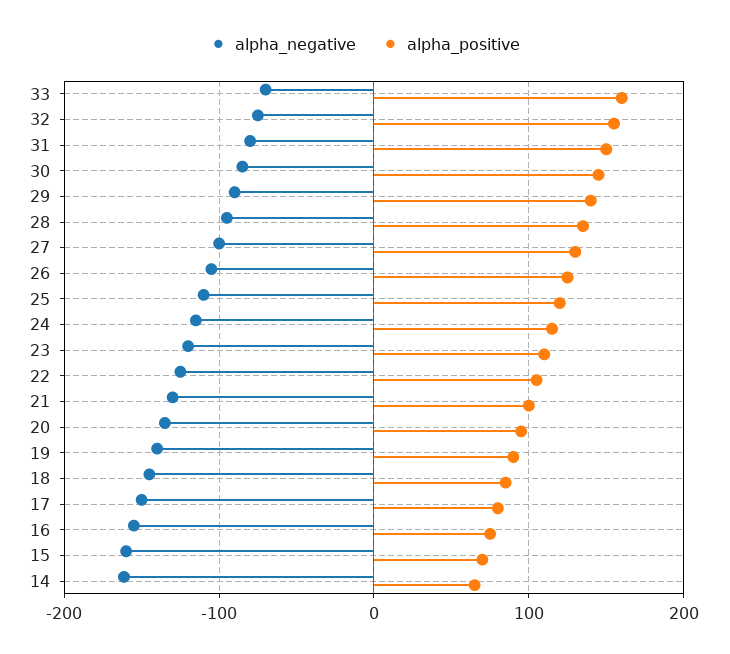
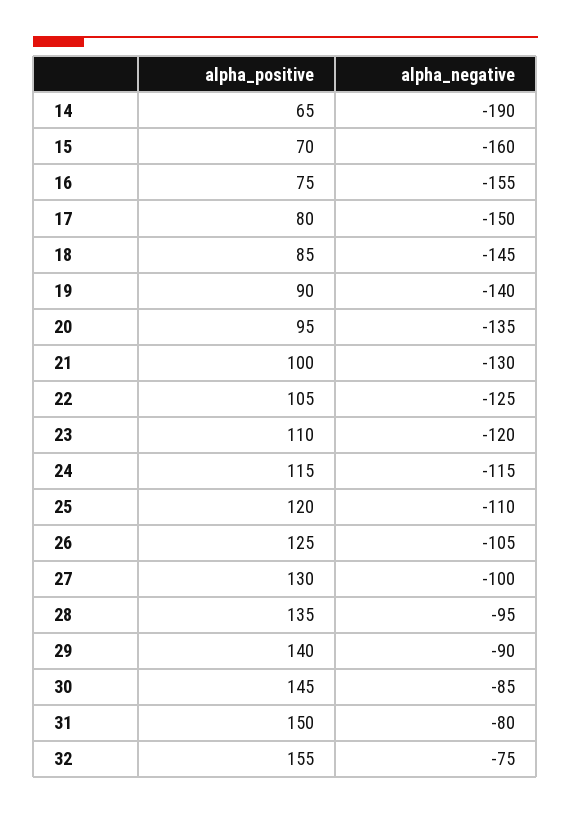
alpha_negative, 33: -70 -> none
alpha_positive, 33: 160 -> none
alpha_negative, 14: -160 -> -190

